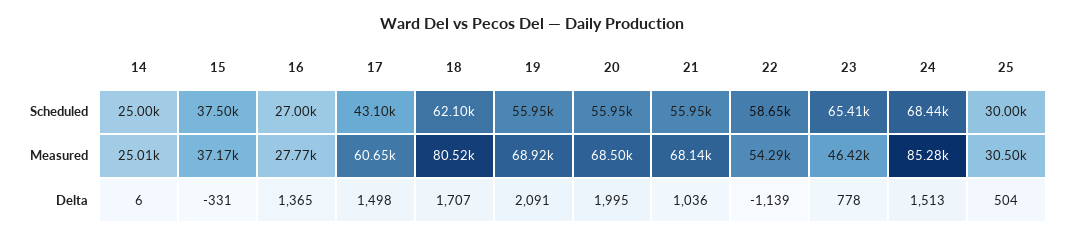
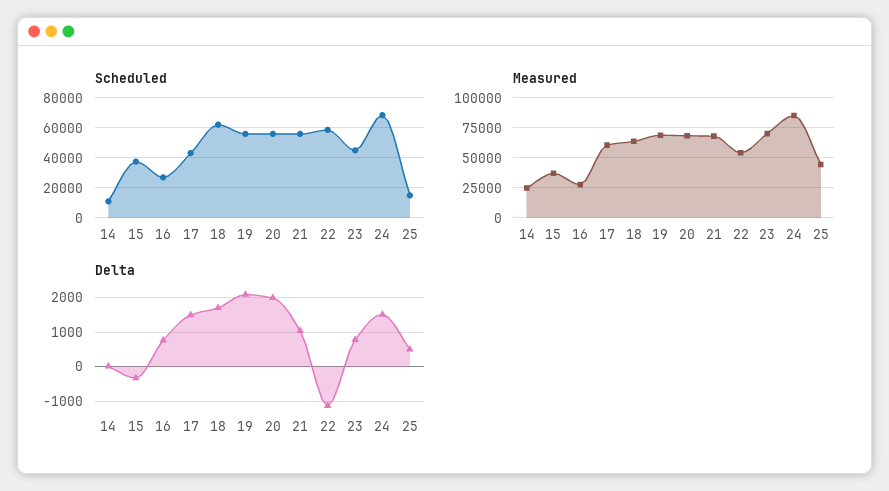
Scheduled, 14: 25000 -> 10000
Scheduled, 23: 65410 -> 45000
Scheduled, 25: 30000 -> 15000
Measured, 18: 80520 -> 65000
Measured, 23: 46420 -> 70000
Measured, 25: 30500 -> 45000
Delta, 16: 1365 -> 800

